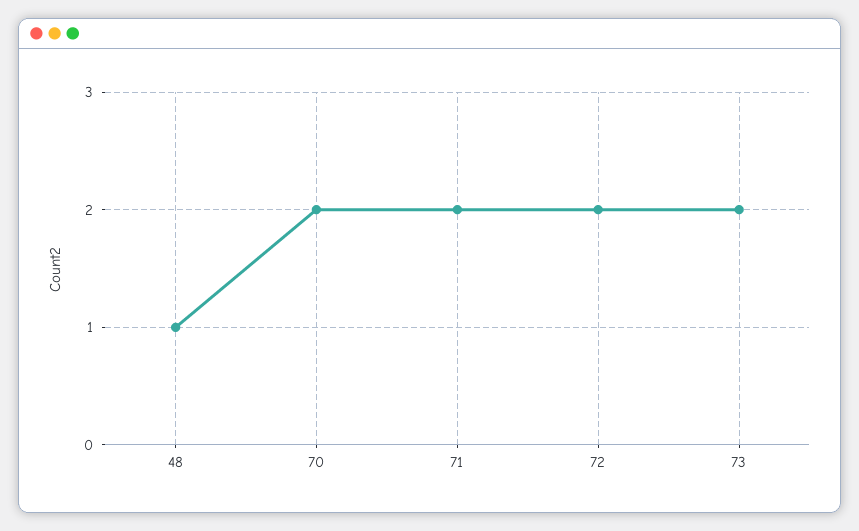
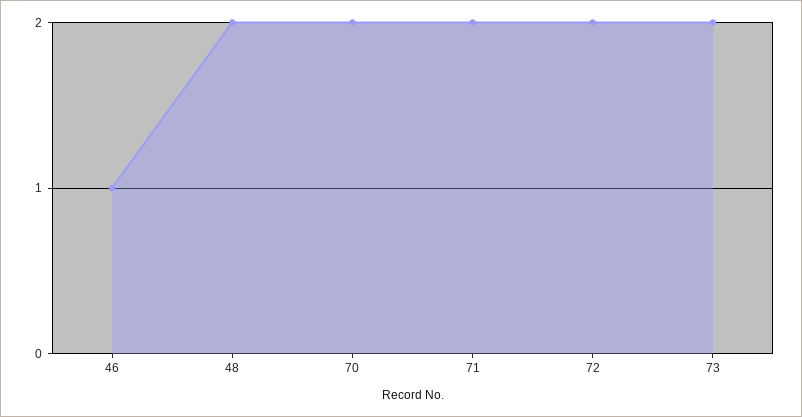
48: 1 -> 2
46: none -> 1

